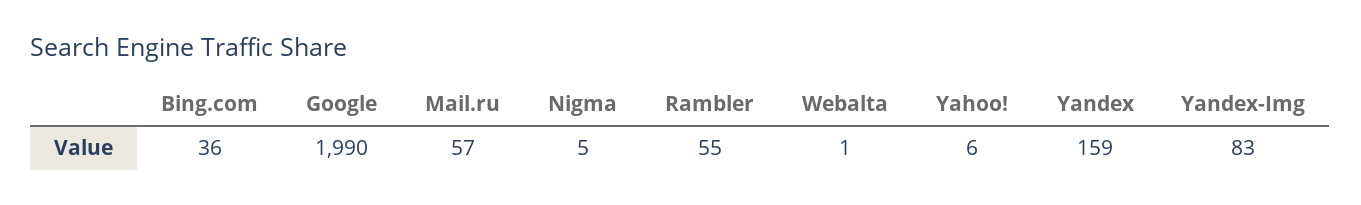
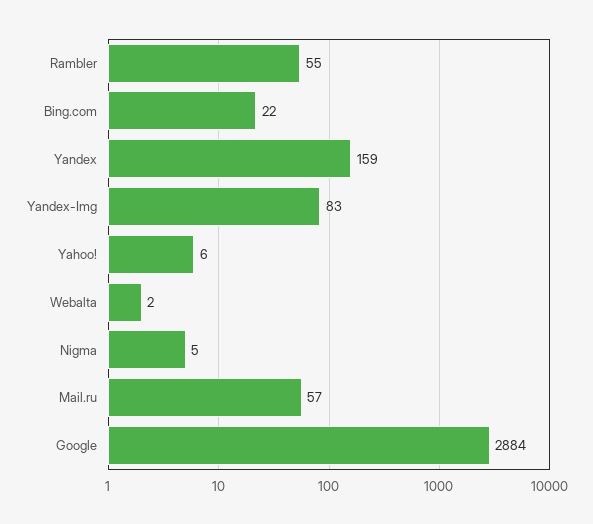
Bing.com: 36 -> 22
Google: 1990 -> 2884
Webalta: 1 -> 2

